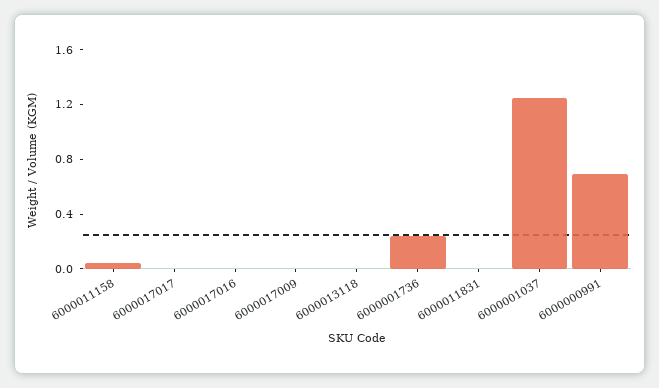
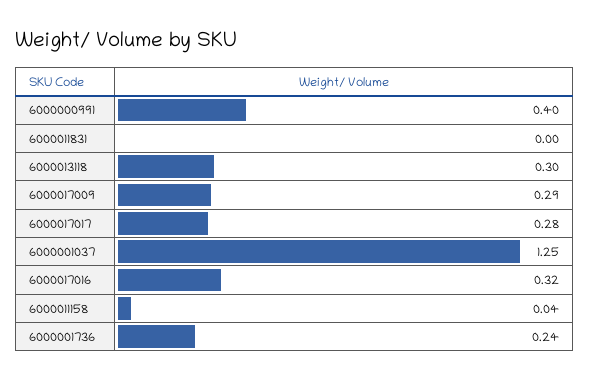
6000017017: 0 -> 0.28
6000017016: 0 -> 0.32
6000017009: 0 -> 0.29
6000013118: 0 -> 0.3
6000000991: 0.7 -> 0.4

